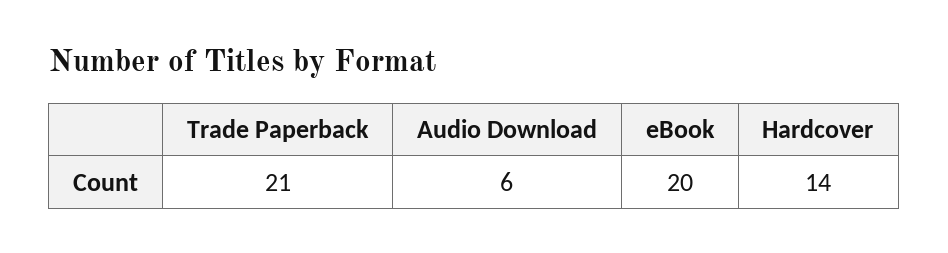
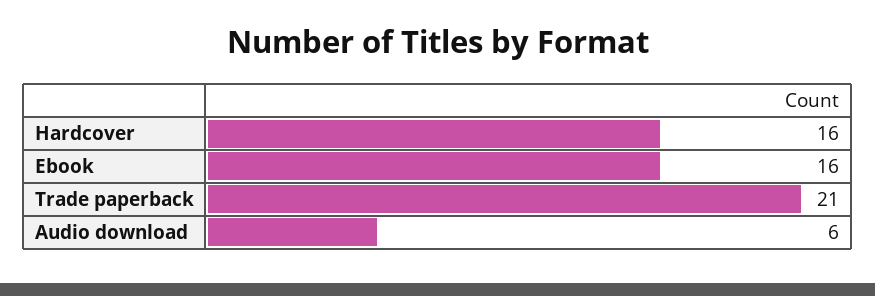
eBook: 20 -> 16
Hardcover: 14 -> 16

